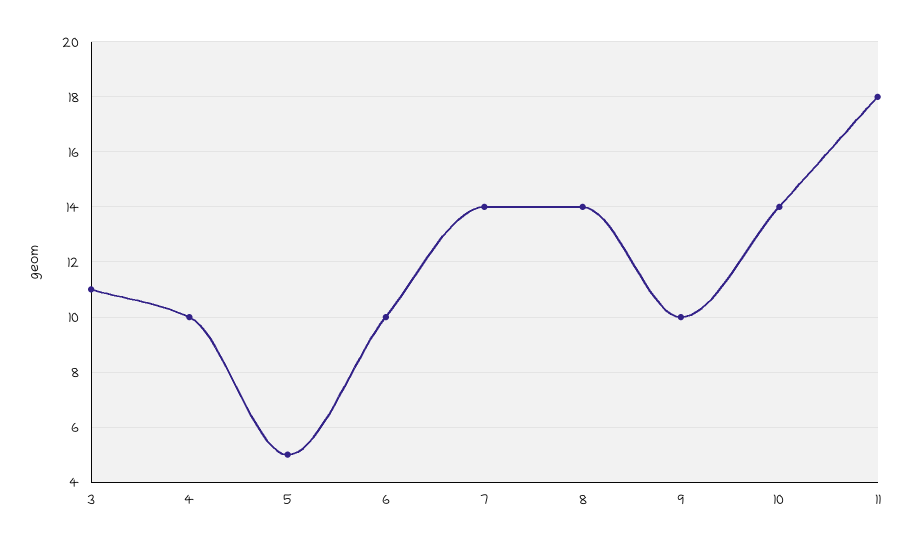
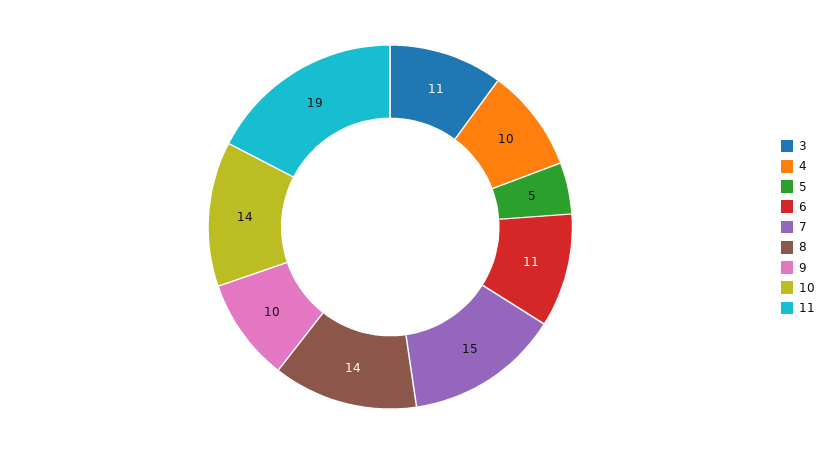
6: 10 -> 11
7: 14 -> 15
11: 18 -> 19

